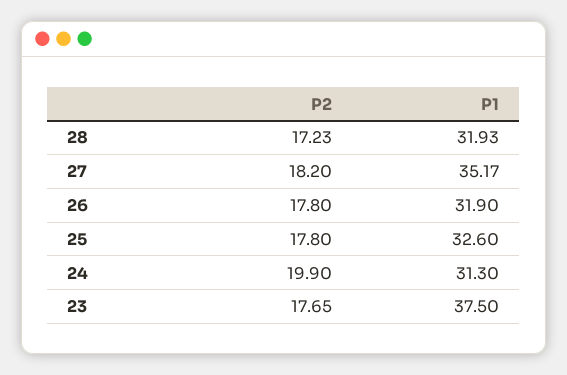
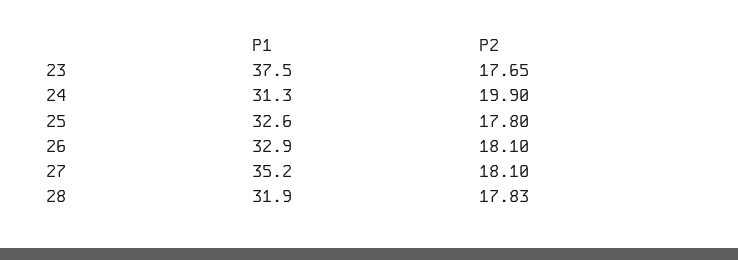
P2, 28: 17.23 -> 17.83
P2, 27: 18.2 -> 18.1
P2, 26: 17.8 -> 18.1
P1, 26: 31.9 -> 32.9

